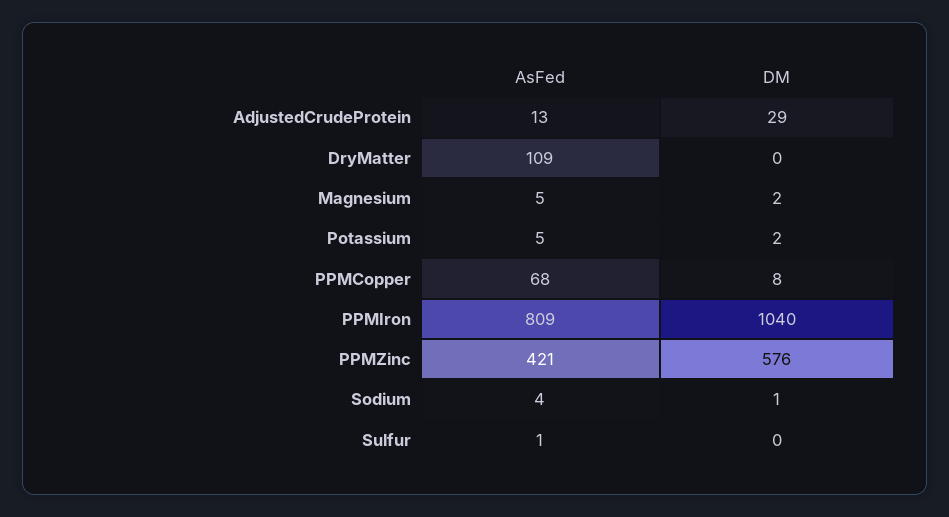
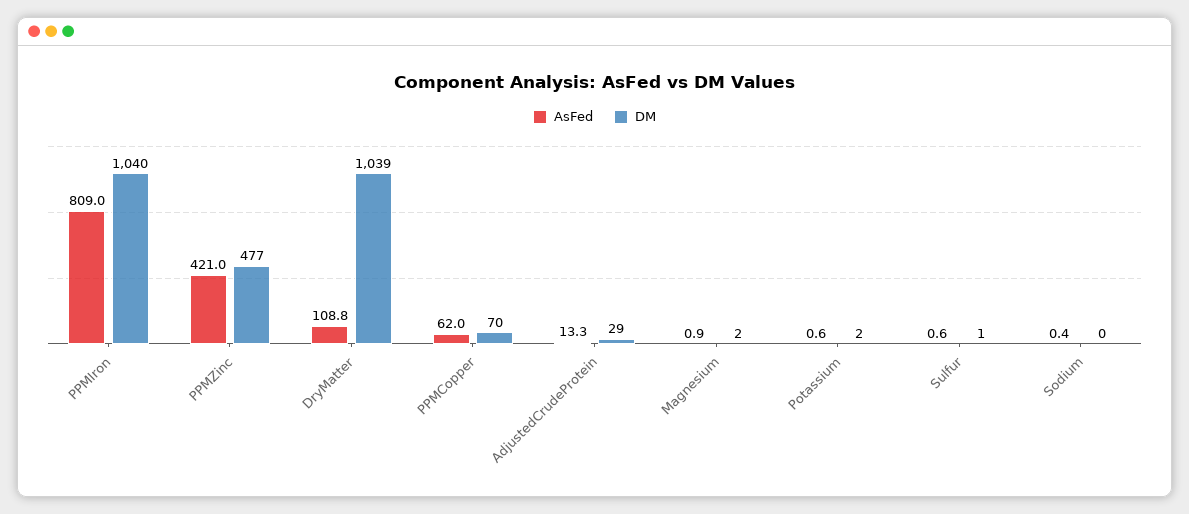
DM, DryMatter: 0 -> 1039
AsFed, Magnesium: 5 -> 0.9
AsFed, Potassium: 5 -> 0.6
AsFed, PPMCopper: 68 -> 62
DM, PPMCopper: 8 -> 70
DM, PPMZinc: 576 -> 477
AsFed, Sodium: 4 -> 0.4
DM, Sodium: 1 -> 0
DM, Sulfur: 0 -> 1

